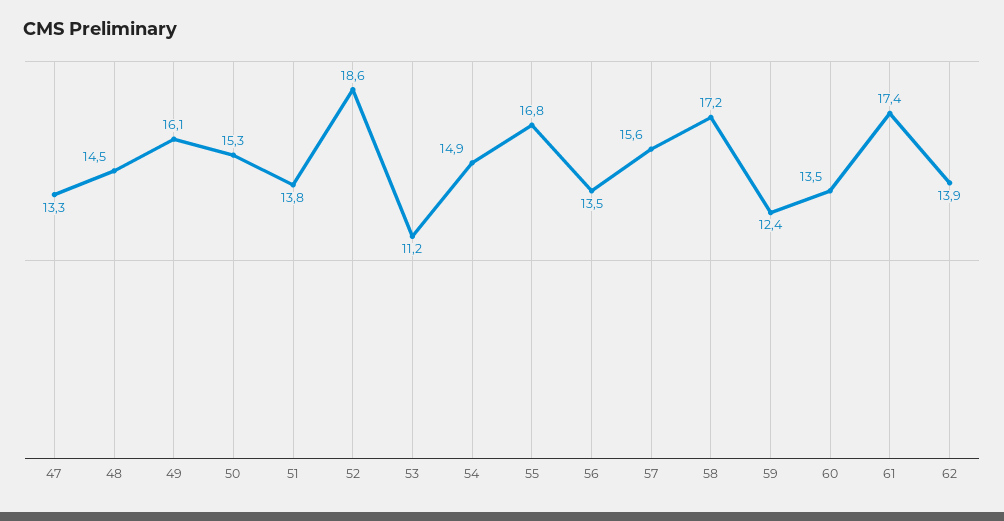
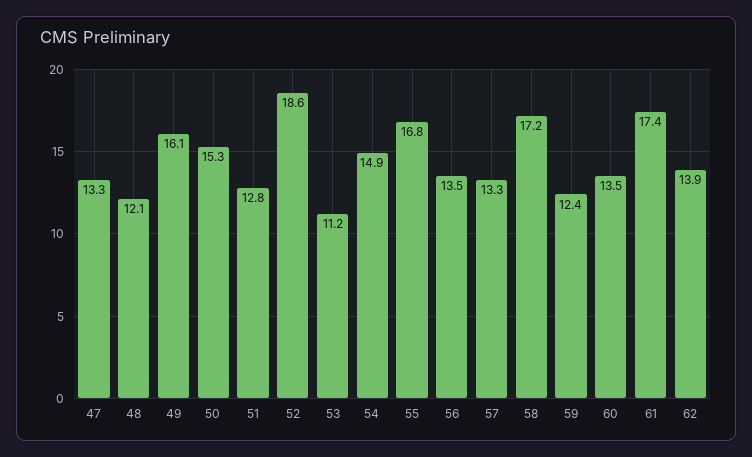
48: 14.5 -> 12.1
51: 13.8 -> 12.8
57: 15.6 -> 13.3

